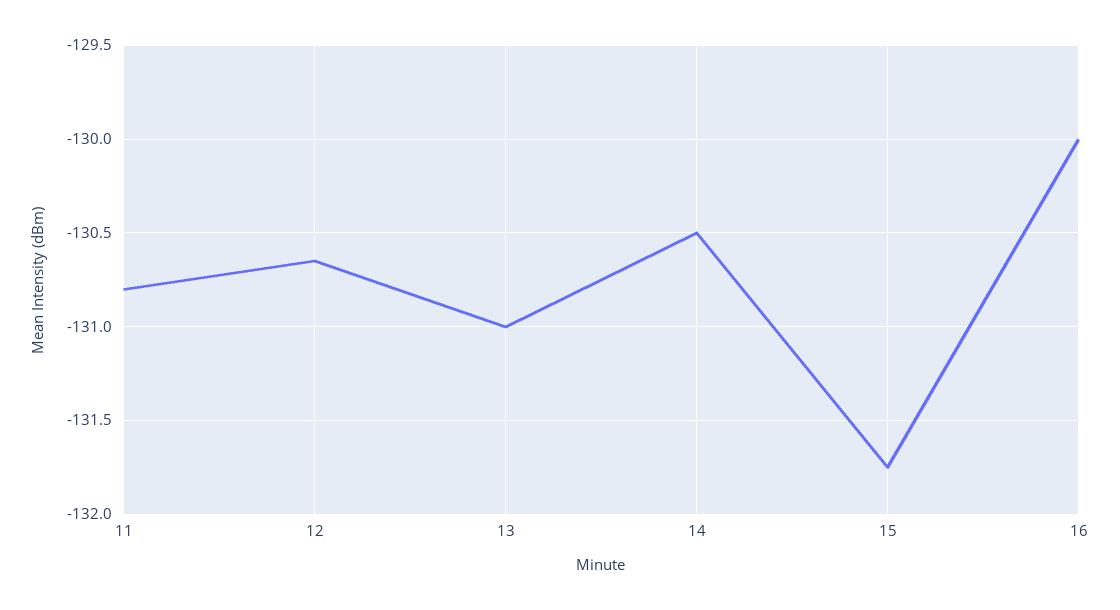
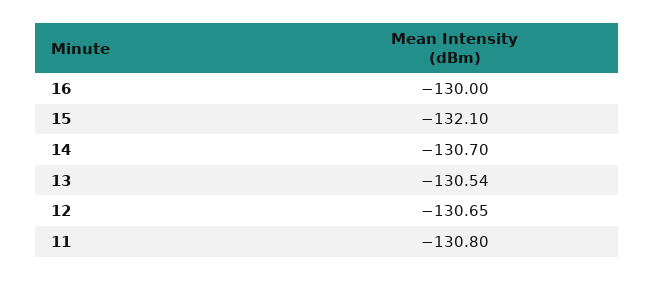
13: -131 -> -130.54
14: -130.5 -> -130.7
15: -131.75 -> -132.1

